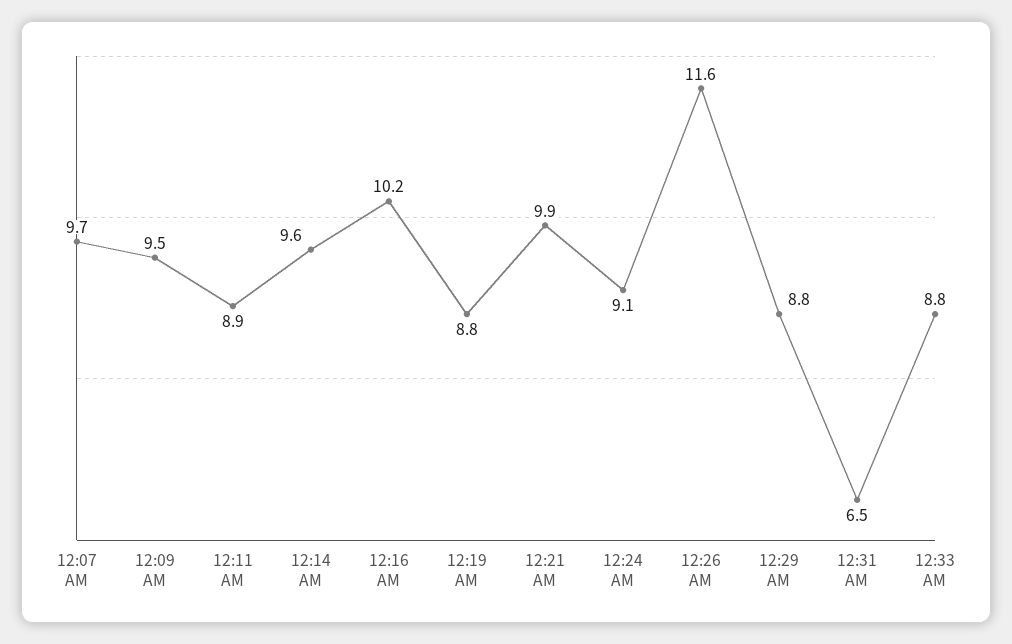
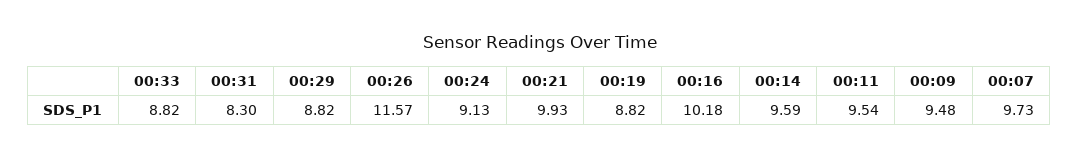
12:11 AM: 8.9 -> 9.54
12:31 AM: 6.5 -> 8.3

